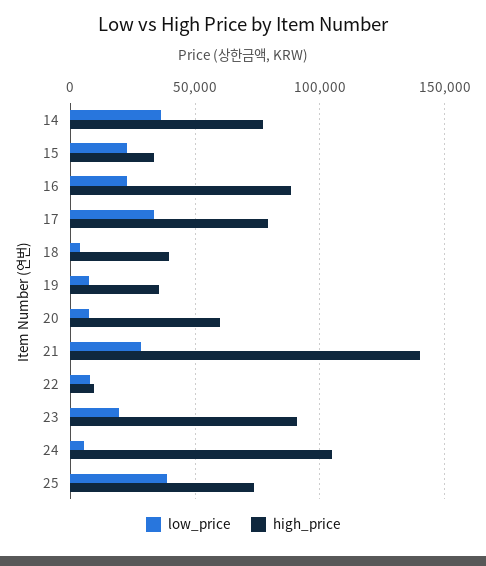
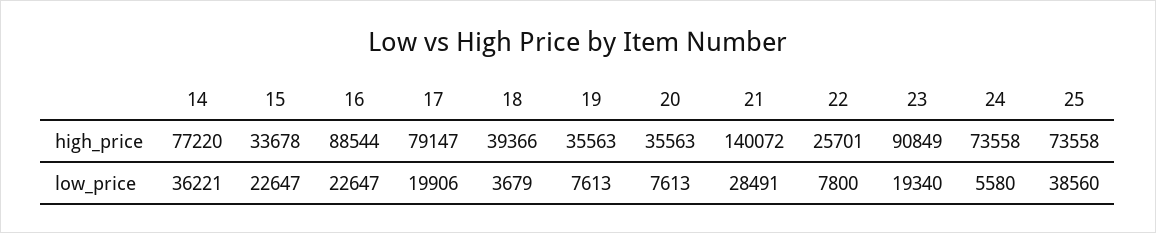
low_price, 17: 35000 -> 19906
high_price, 20: 60000 -> 35563
high_price, 22: 10000 -> 25701
high_price, 24: 105000 -> 73558

